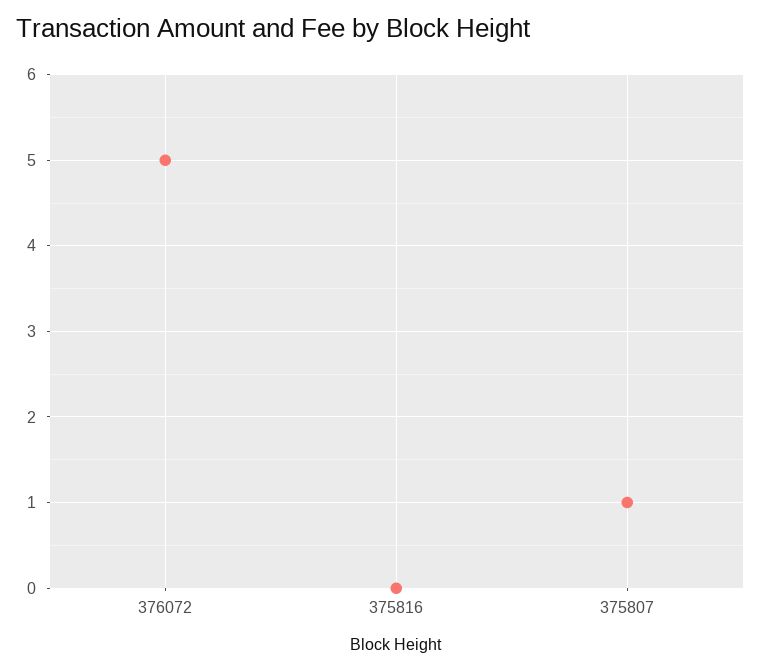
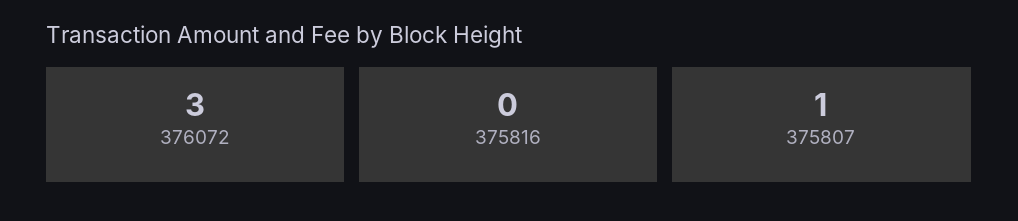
376072: 5 -> 3

